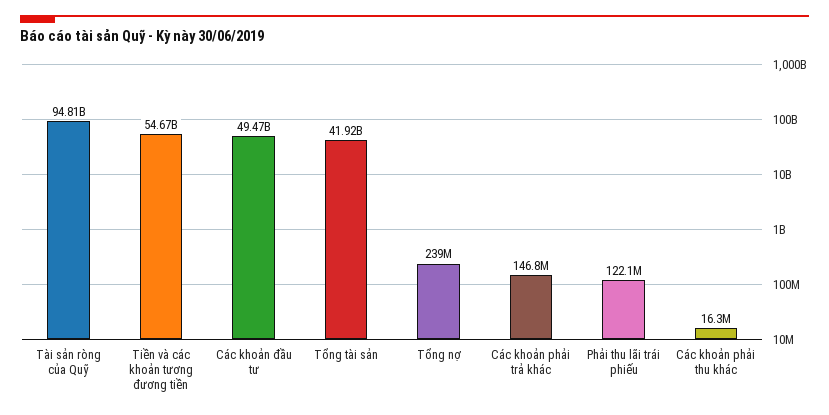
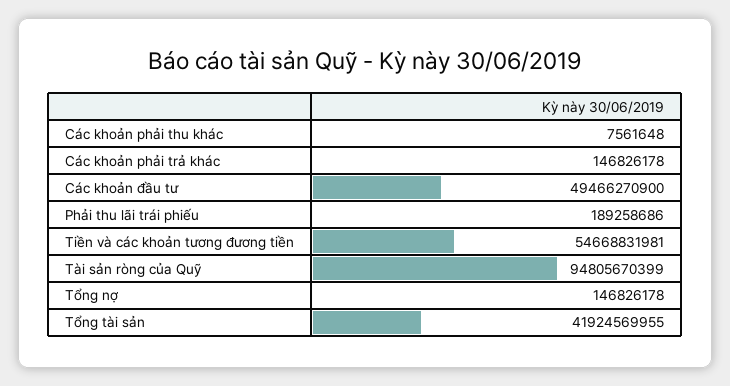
Tổng nợ: 239000000 -> 146826178
Phải thu lãi trái phiếu: 122100000 -> 189258686
Các khoản phải thu khác: 16300000 -> 7561648

